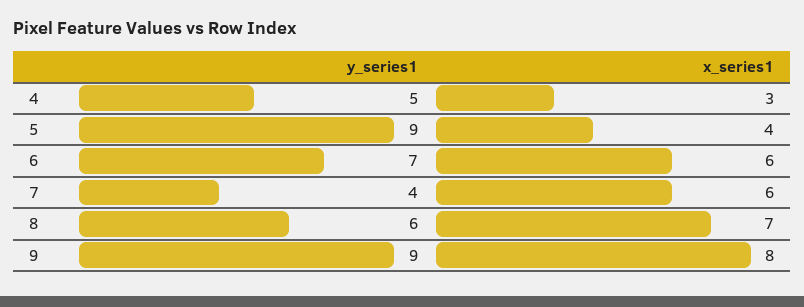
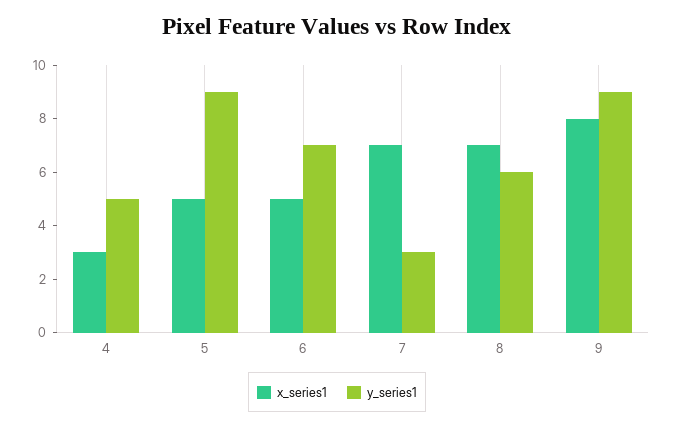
x_series1, 5: 4 -> 5
x_series1, 6: 6 -> 5
y_series1, 7: 4 -> 3
x_series1, 7: 6 -> 7

